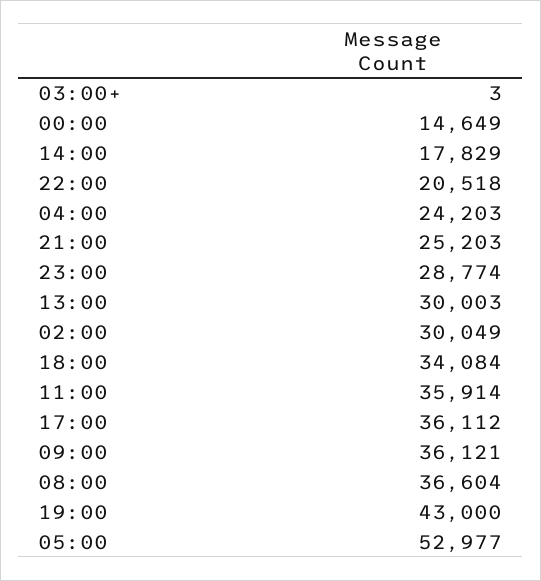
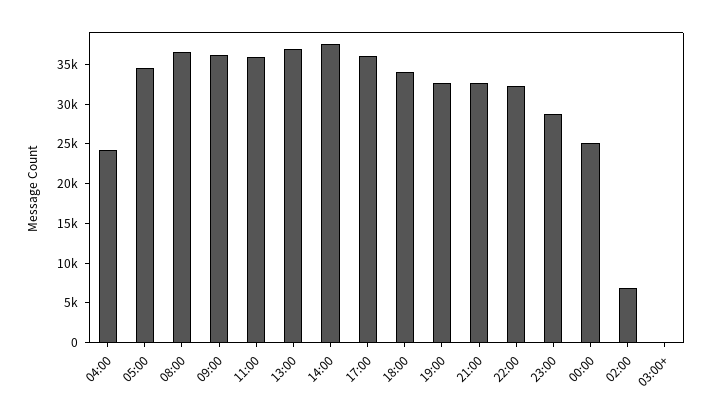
00:00: 14649 -> 25000
14:00: 17829 -> 37500
22:00: 20518 -> 32500
21:00: 25203 -> 32500
13:00: 30003 -> 37500
02:00: 30049 -> 7500
19:00: 43000 -> 32500
05:00: 52977 -> 35000

